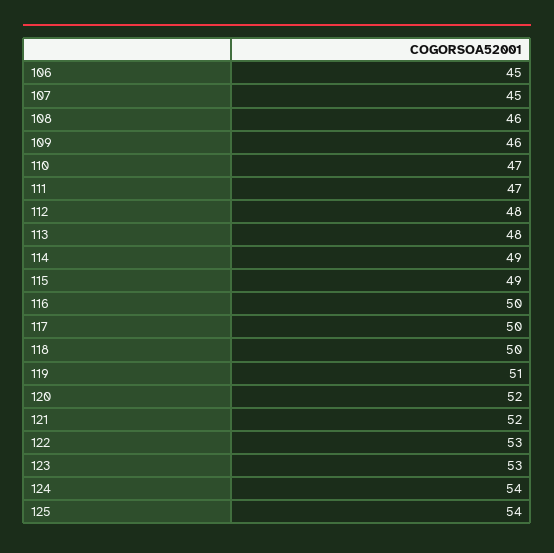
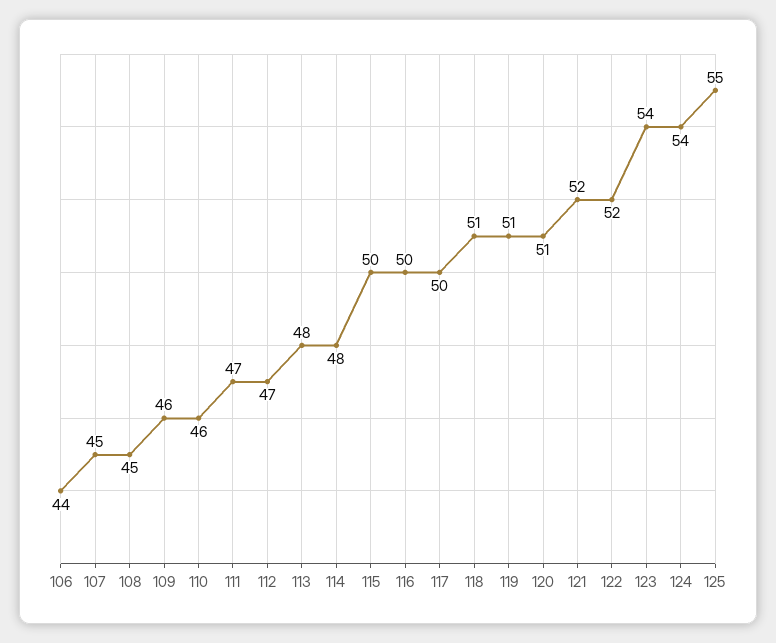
106: 45 -> 44
108: 46 -> 45
110: 47 -> 46
112: 48 -> 47
114: 49 -> 48
115: 49 -> 50
118: 50 -> 51
120: 52 -> 51
122: 53 -> 52
123: 53 -> 54
125: 54 -> 55

